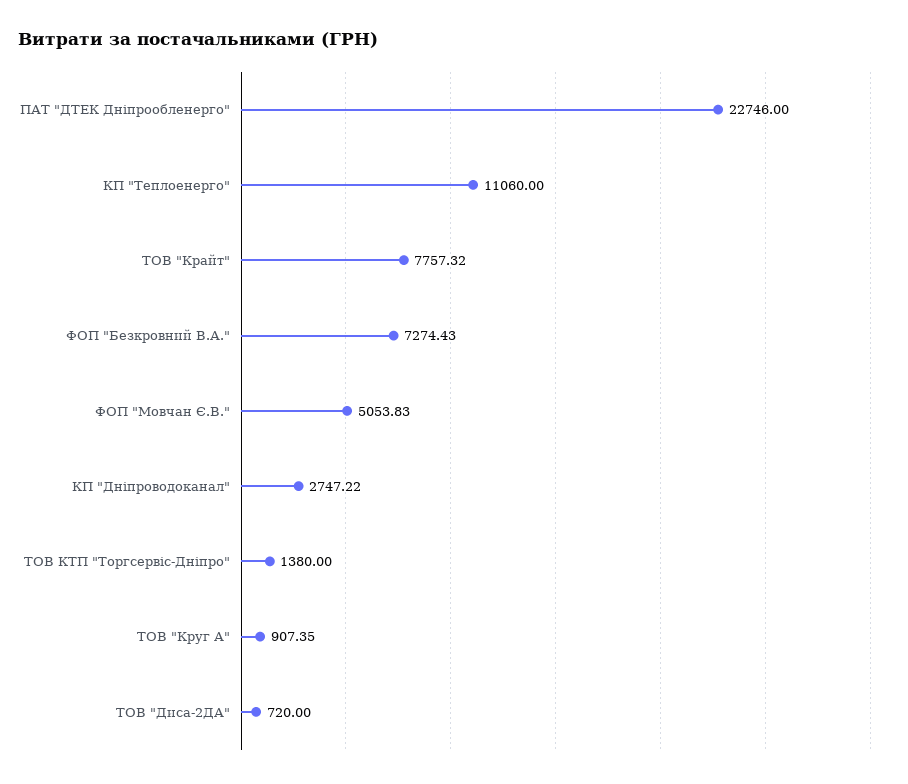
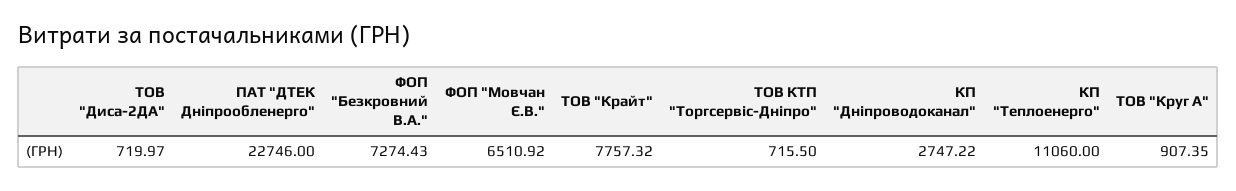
ФОП "Мовчан Є.В.": 5053.83 -> 6510.92
ТОВ КТП "Торгсервіс-Дніпро": 1380 -> 715.5
ТОВ "Диса-2ДА": 720 -> 719.97

